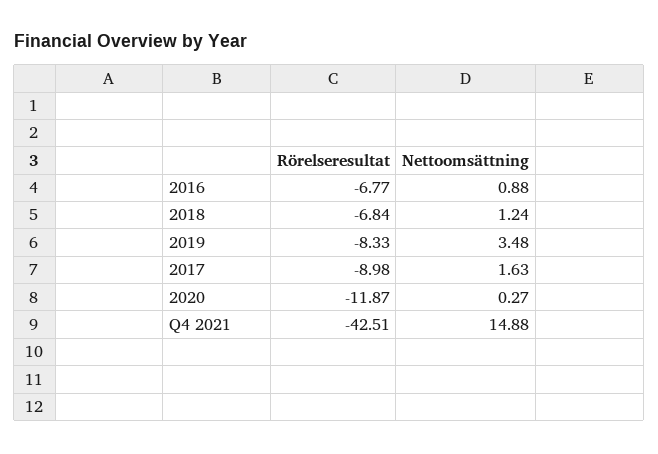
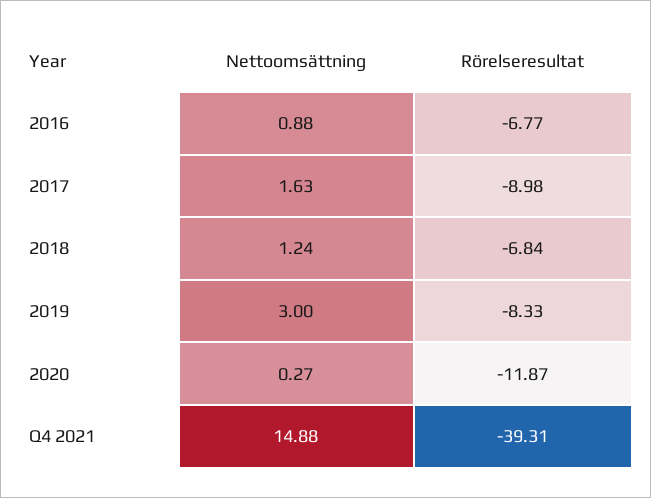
Nettoomsättning, 2019: 3.48 -> 3
Rörelseresultat, Q4 2021: -42.51 -> -39.31

